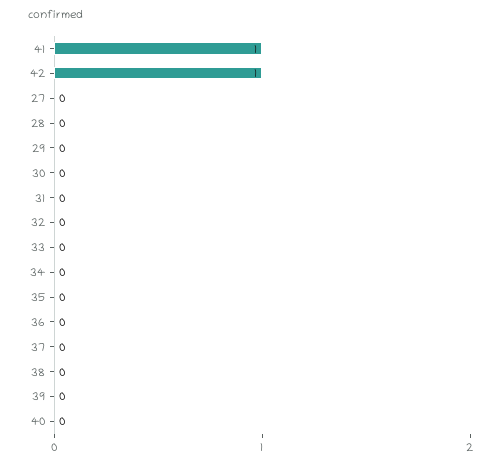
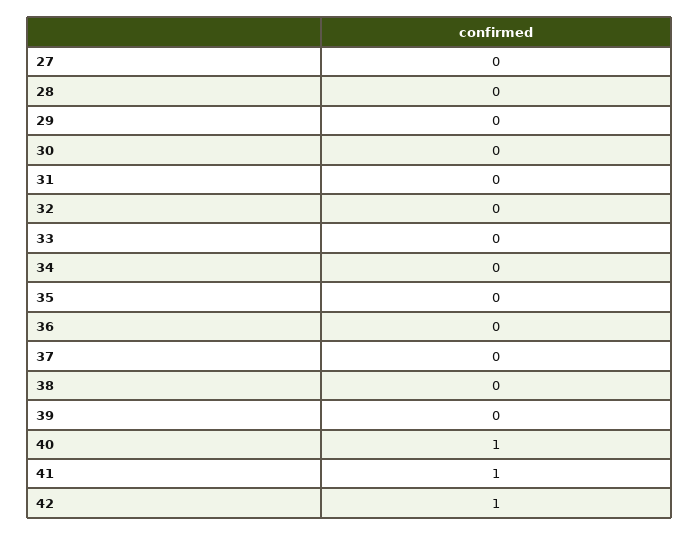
40: 0 -> 1

